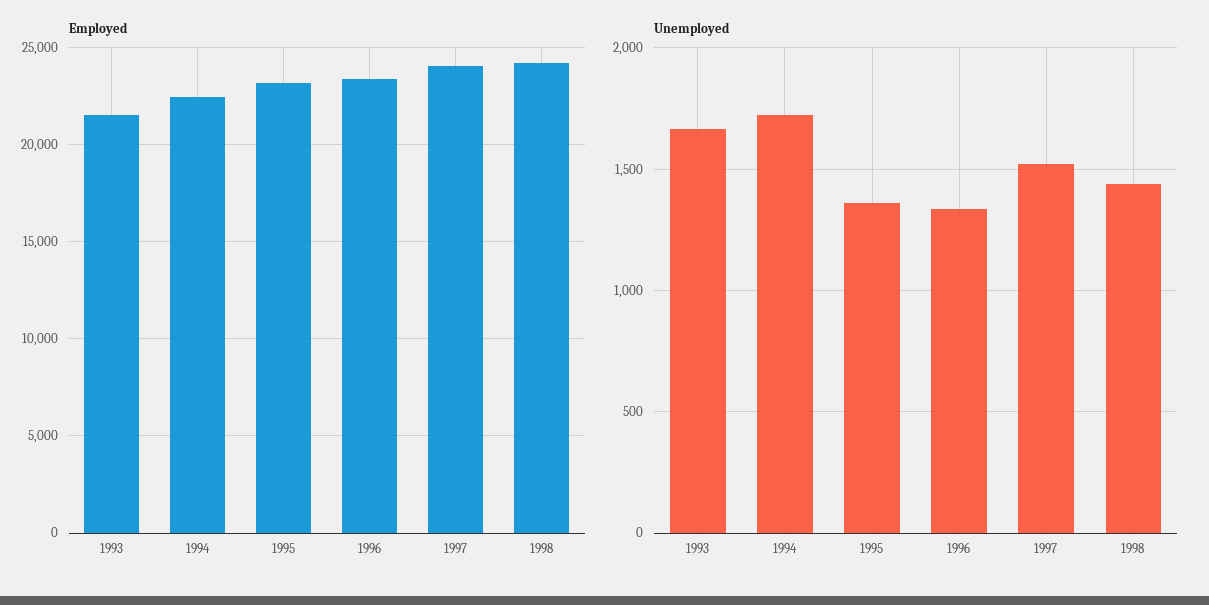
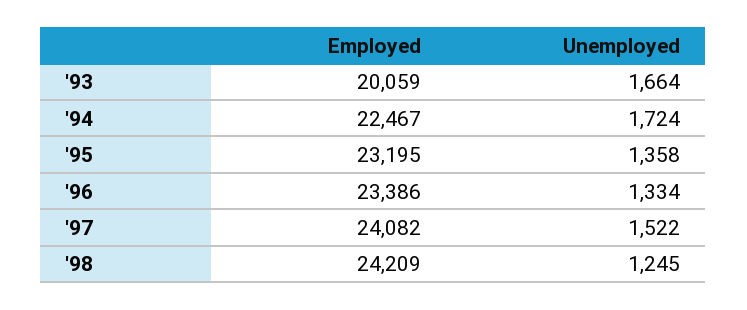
Employed, 1993: 21500 -> 20059
Unemployed, 1998: 1450 -> 1245

